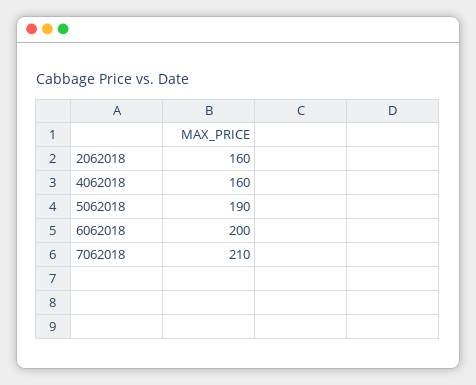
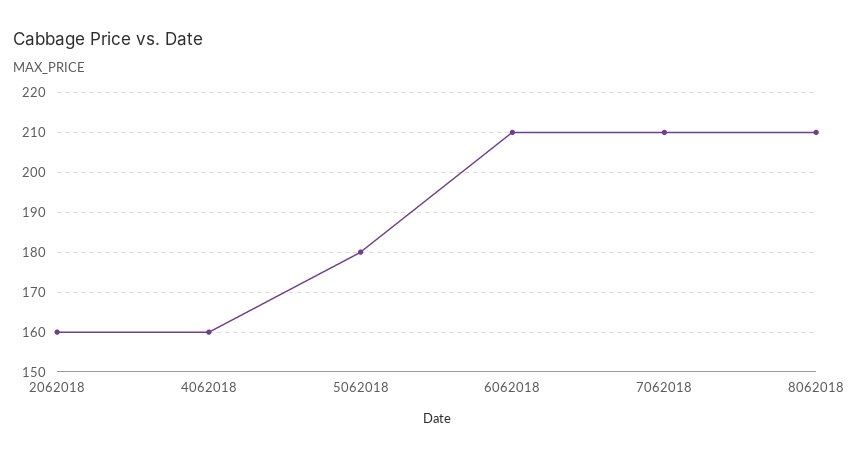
5062018: 190 -> 180
6062018: 200 -> 210
8062018: none -> 210

